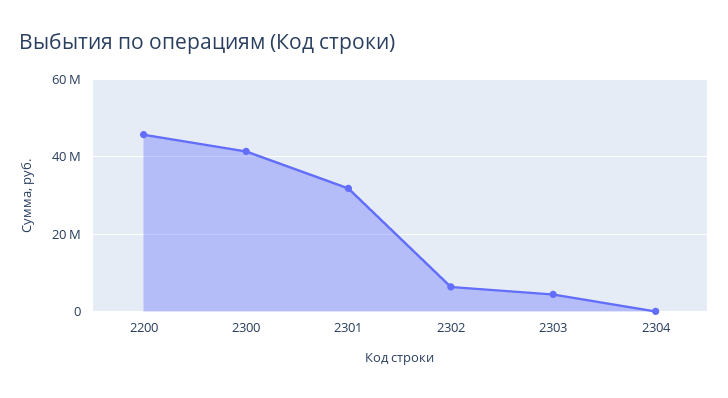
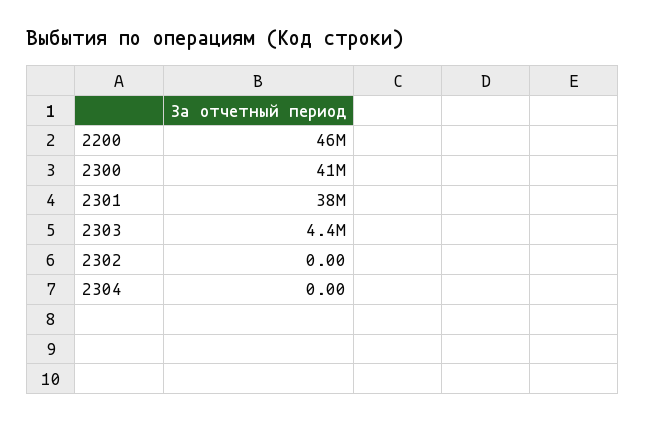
2301: 32000000 -> 38000000
2302: 6000000 -> 0

